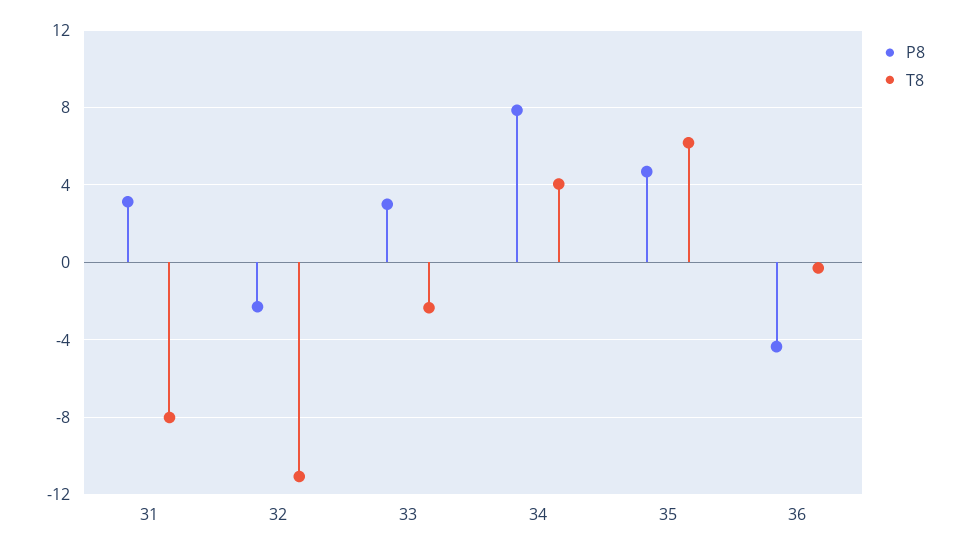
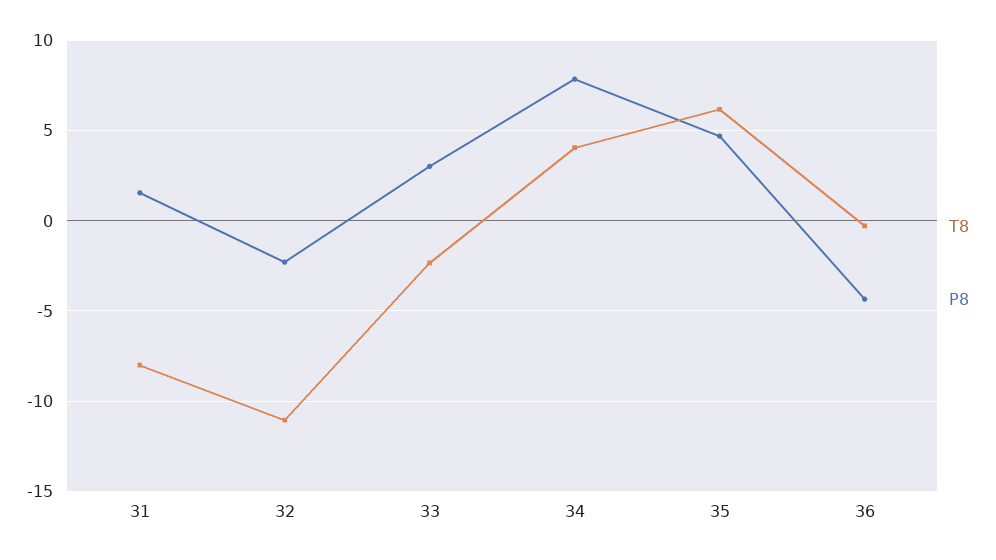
P8, 31: 3 -> 1.5

